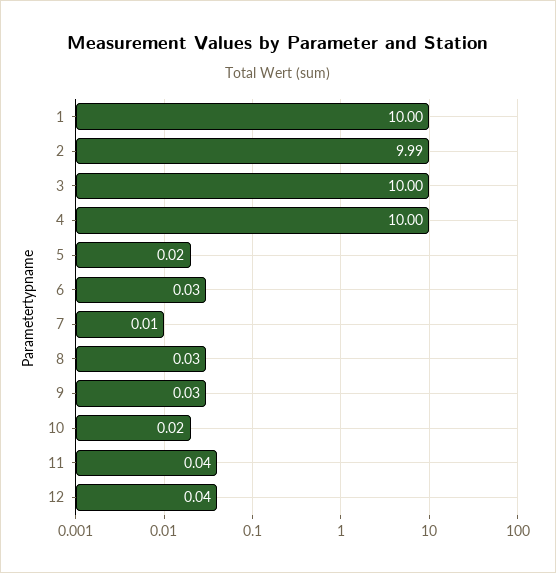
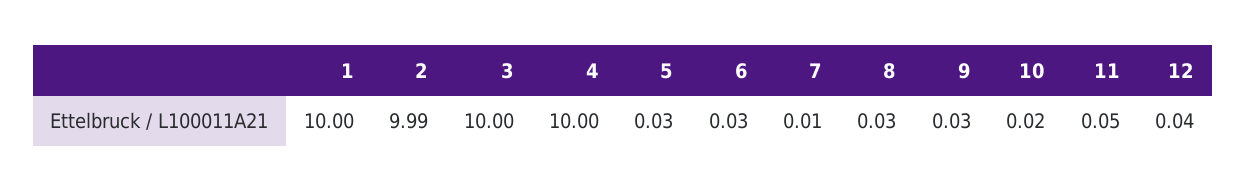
5: 0.02 -> 0.03
11: 0.04 -> 0.05

